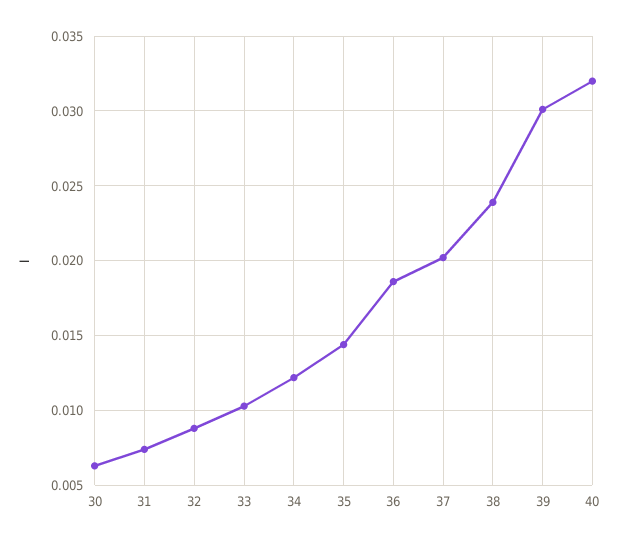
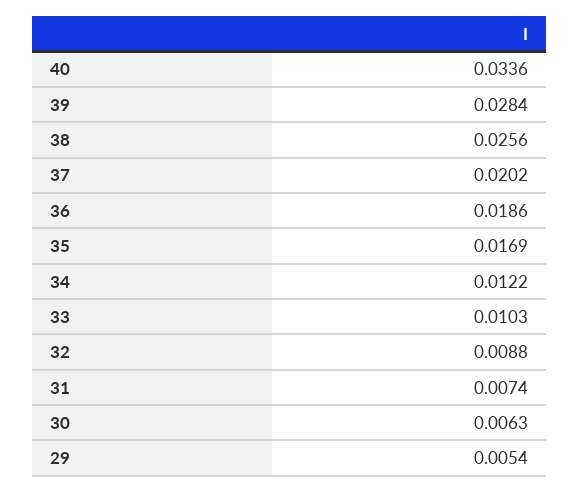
35: 0.0145 -> 0.0169
38: 0.024 -> 0.0256
39: 0.03 -> 0.0284
40: 0.032 -> 0.0336
29: none -> 0.0054

